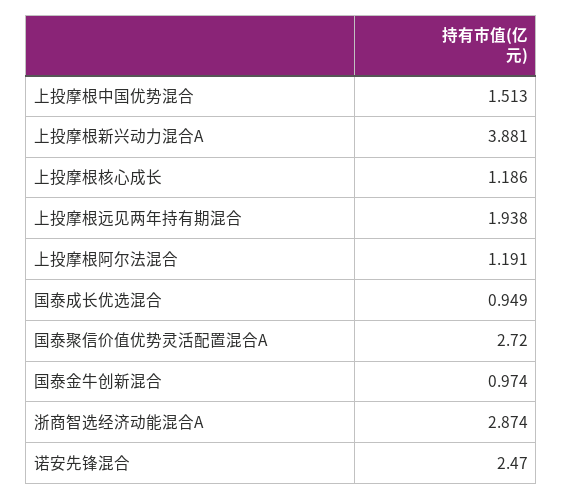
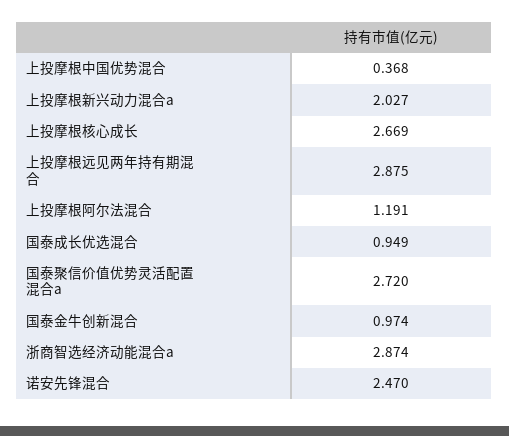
上投摩根中国优势混合: 1.513 -> 0.368
上投摩根新兴动力混合A: 3.881 -> 2.027
上投摩根核心成长: 1.186 -> 2.669
上投摩根远见两年持有期混合: 1.938 -> 2.875

